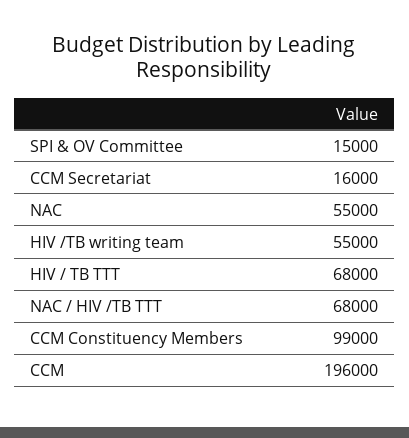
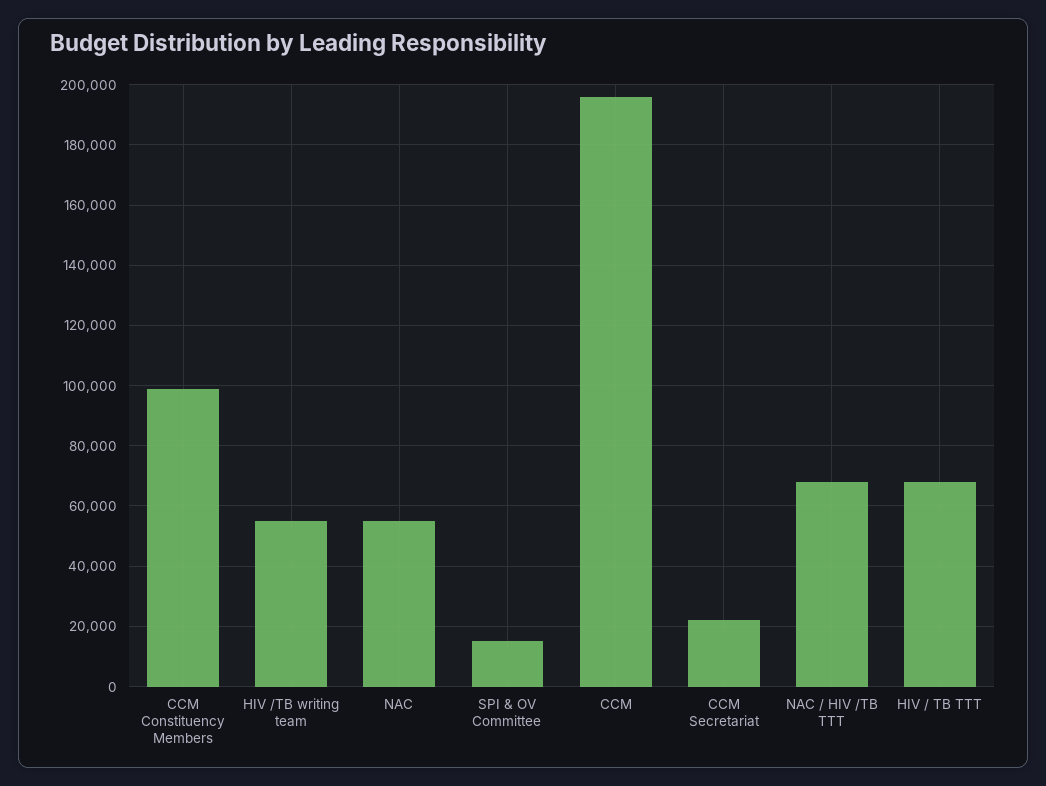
CCM Secretariat: 16000 -> 22000

